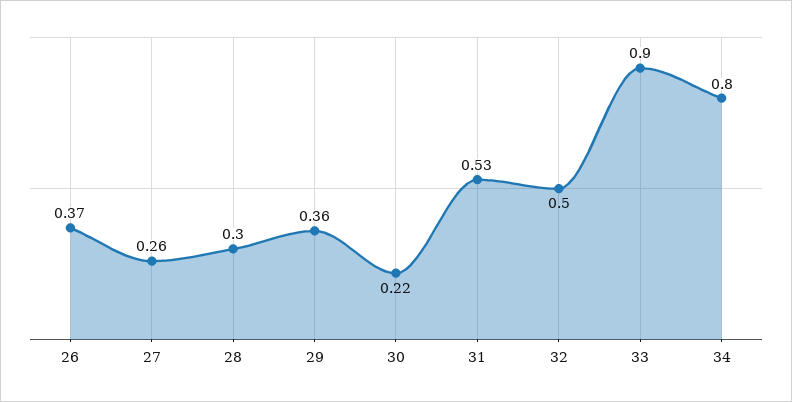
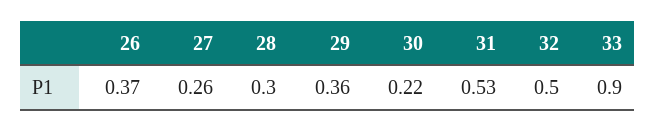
34: 0.8 -> none

